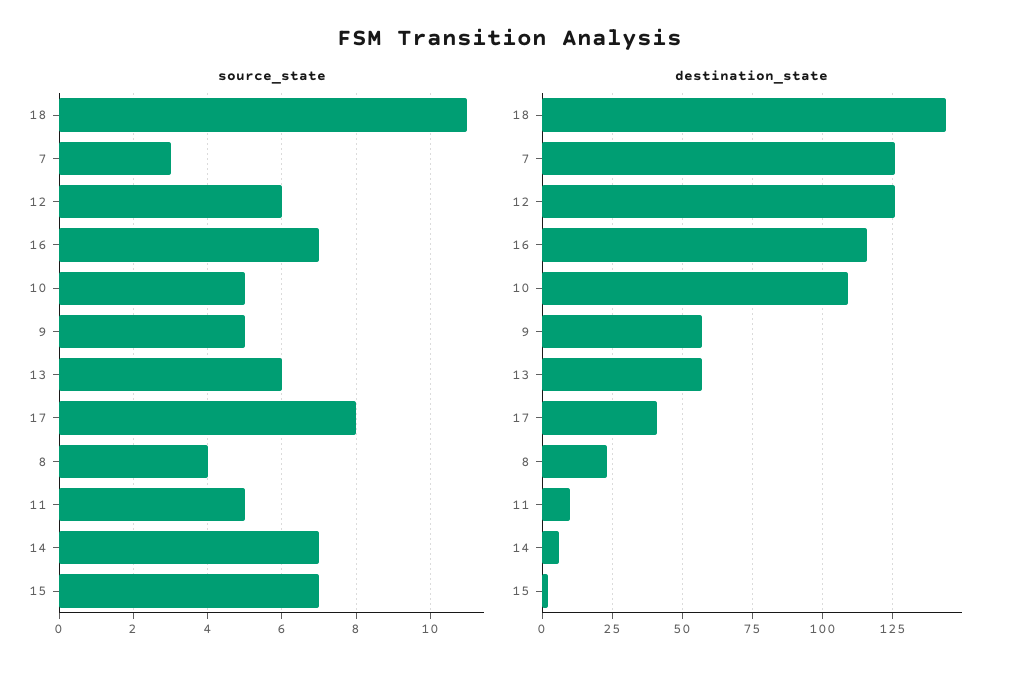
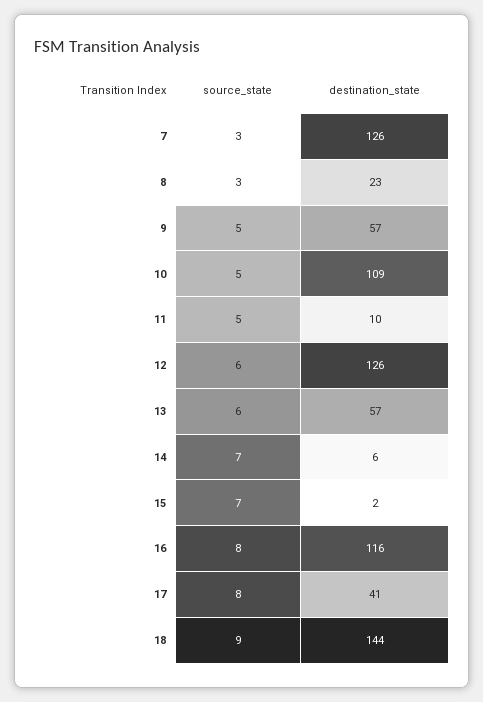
source_state, 18: 11 -> 9
source_state, 16: 7 -> 8
source_state, 8: 4 -> 3

